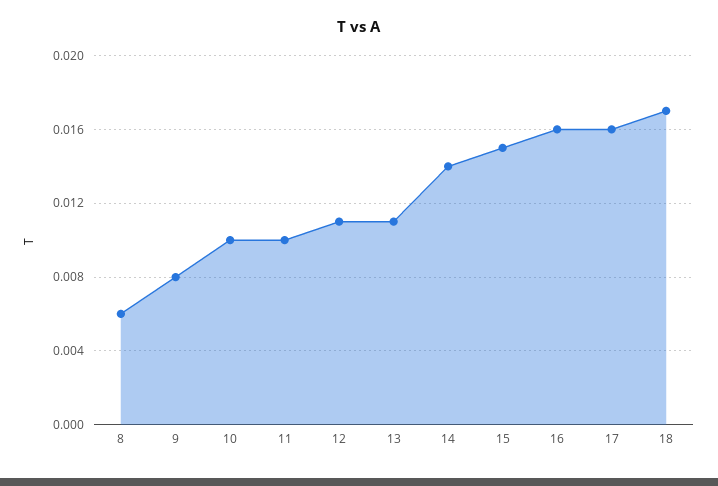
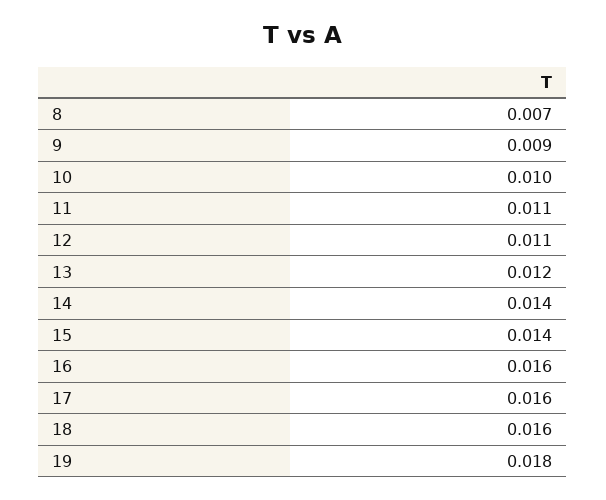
8: 0.006 -> 0.007
9: 0.008 -> 0.009
11: 0.01 -> 0.011
13: 0.011 -> 0.012
15: 0.015 -> 0.014
18: 0.017 -> 0.016
19: none -> 0.018

